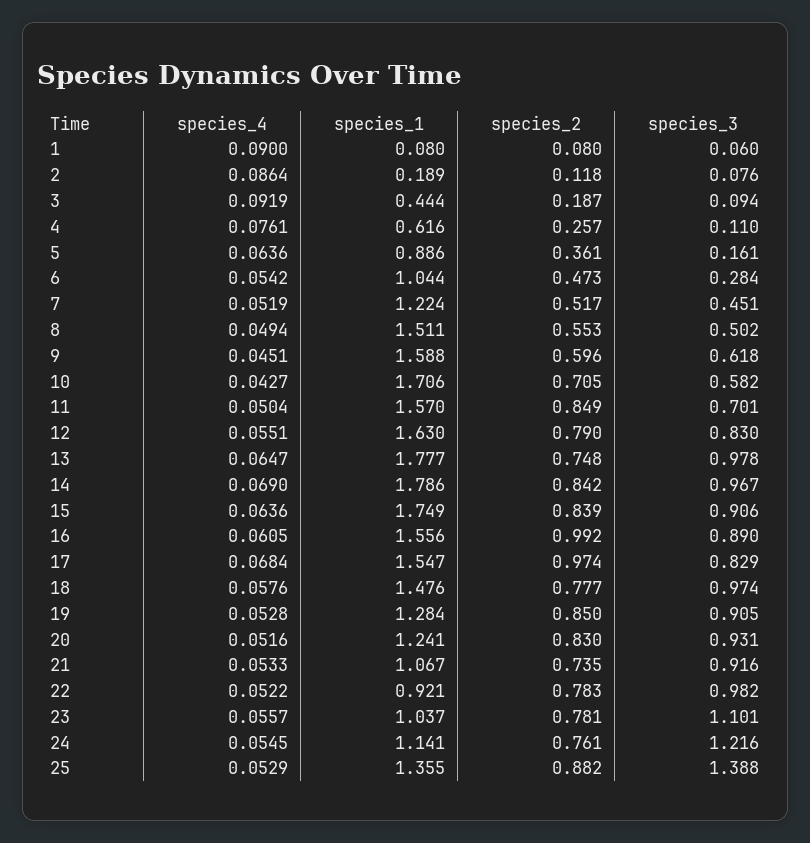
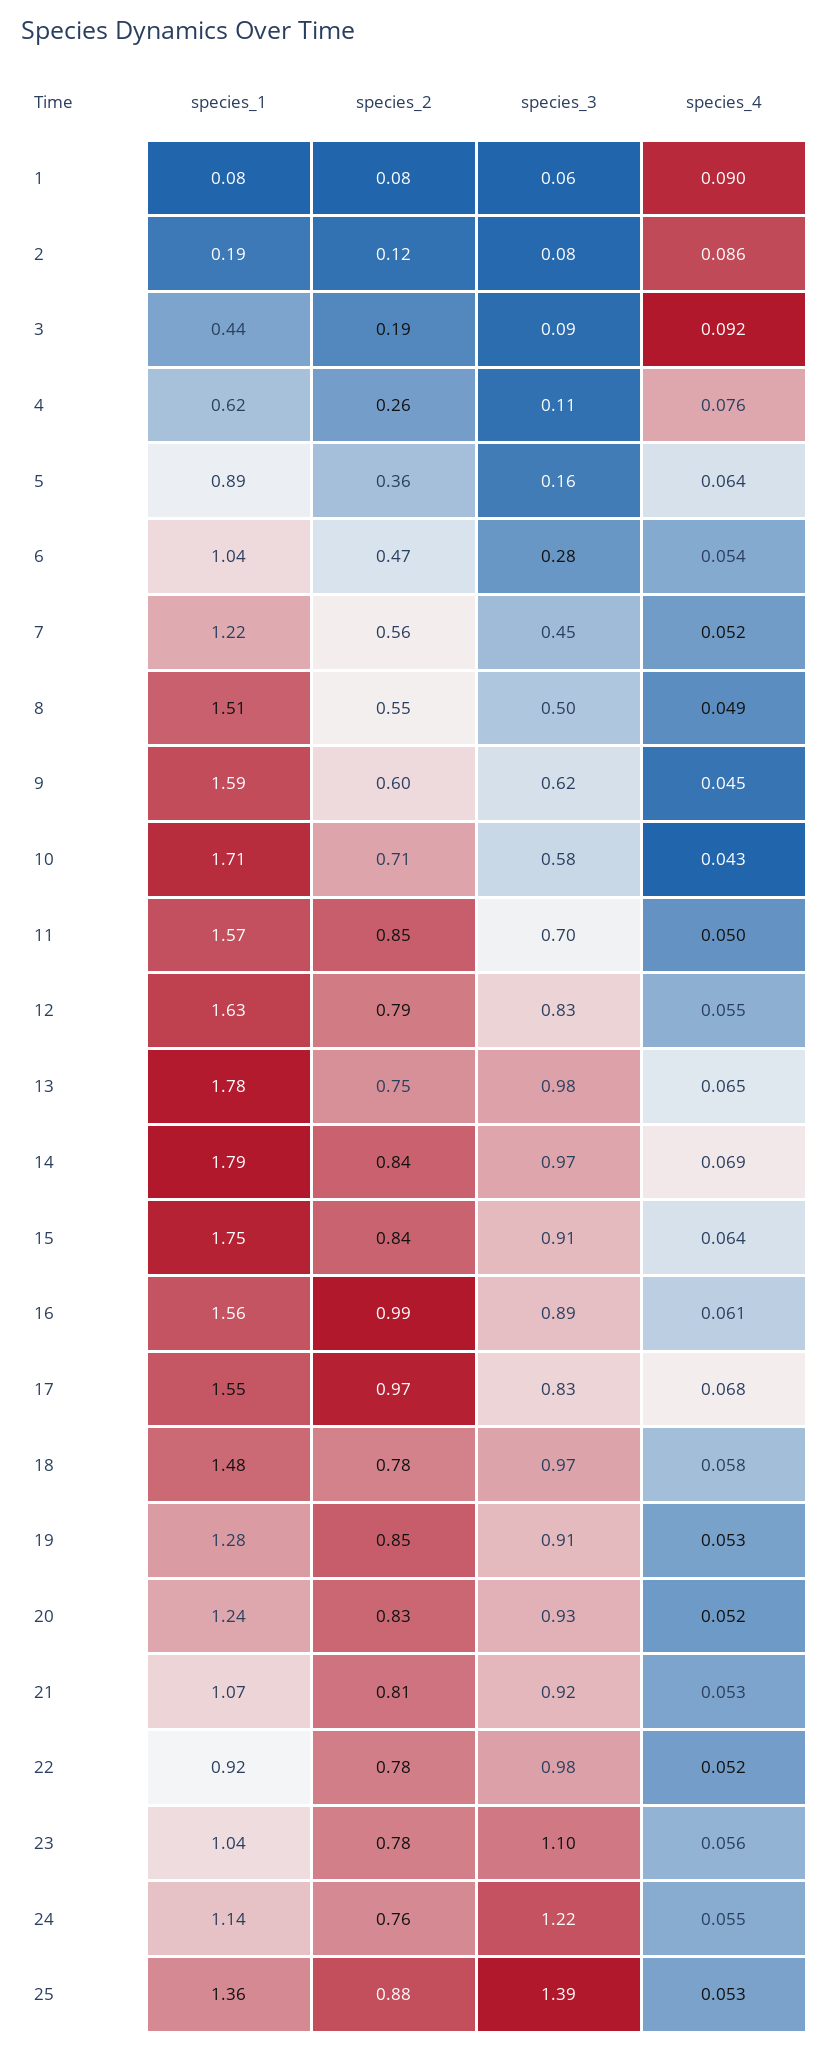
species_2, 7: 0.517 -> 0.56
species_2, 21: 0.735 -> 0.81

